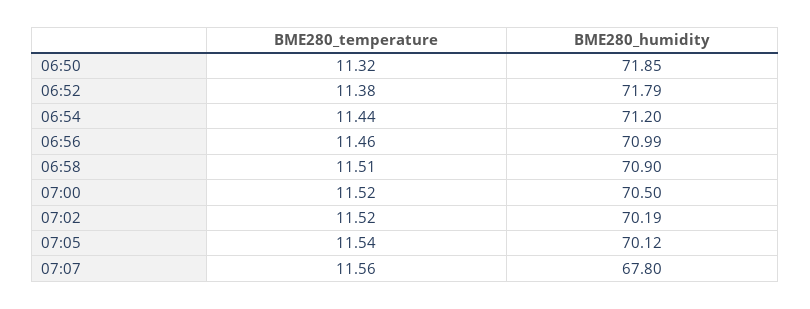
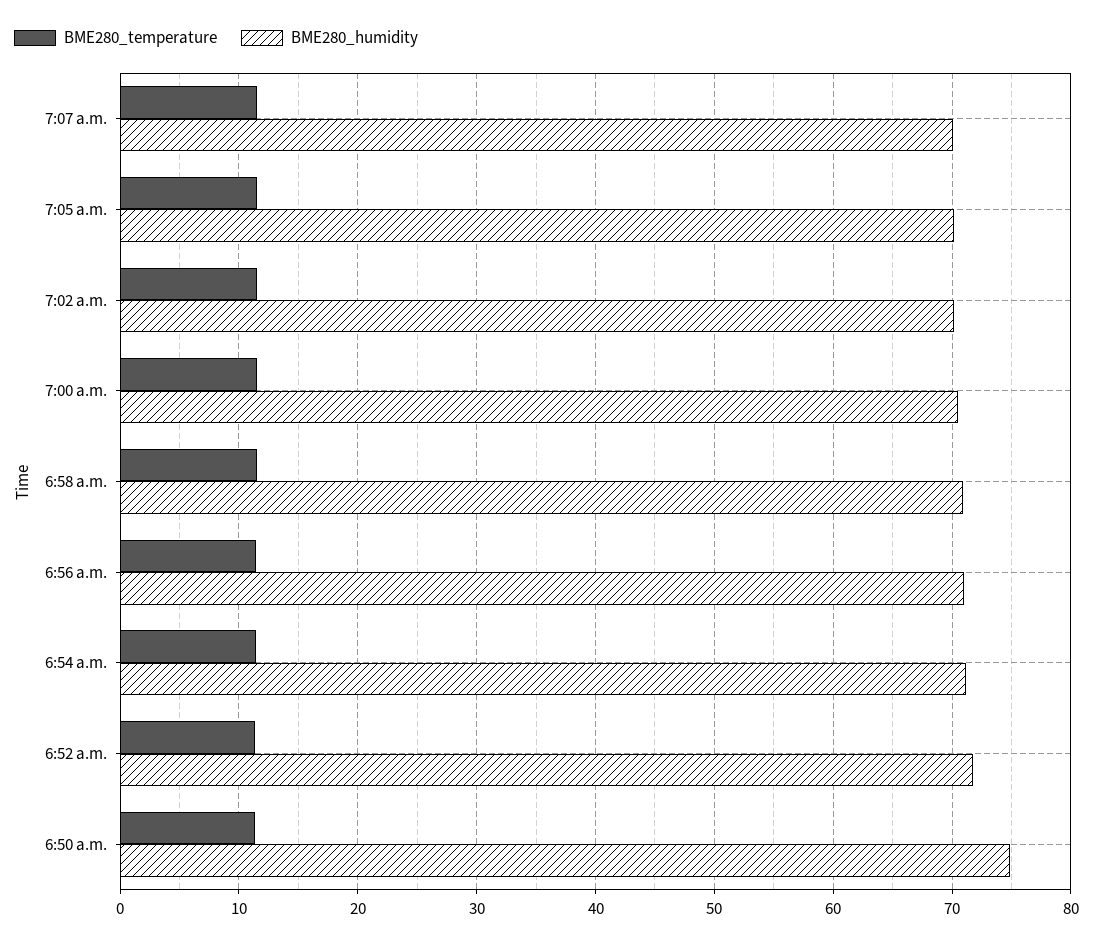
BME280_humidity, 06:50: 71.85 -> 75
BME280_humidity, 07:07: 67.8 -> 70

